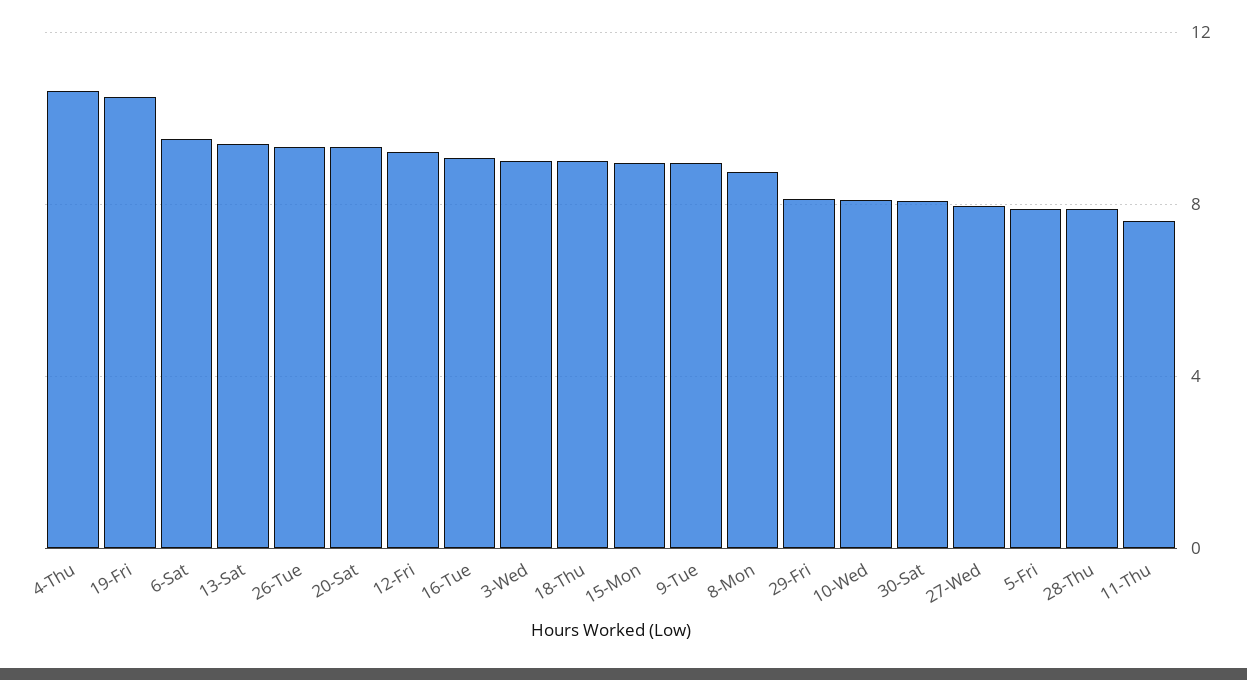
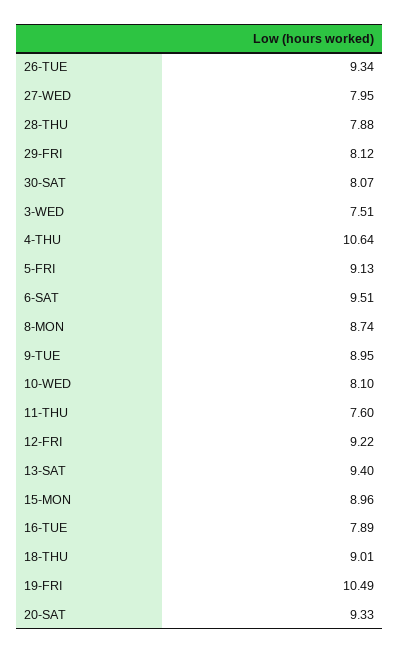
16-Tue: 9 -> 7.89
3-Wed: 9 -> 7.51
5-Fri: 8 -> 9.13

